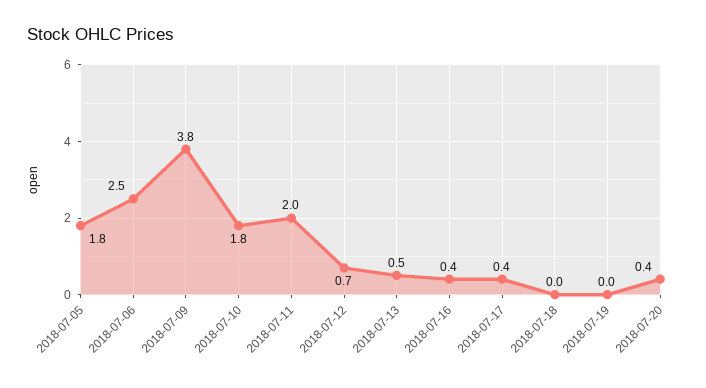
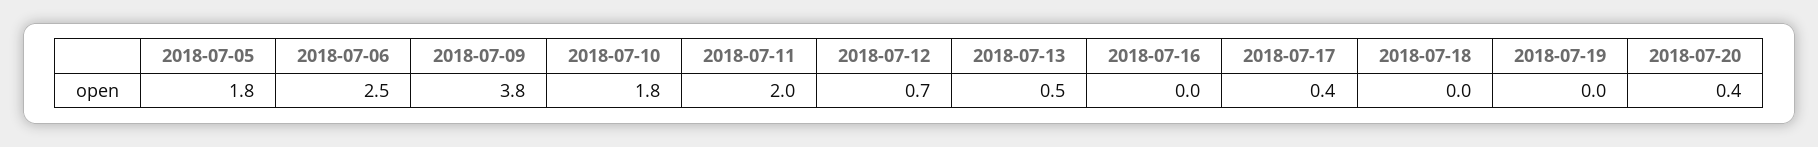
2018-07-16: 0.4 -> 0

